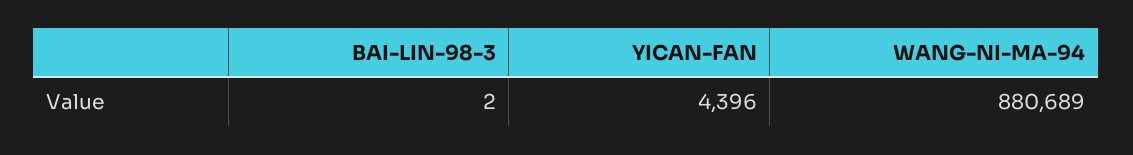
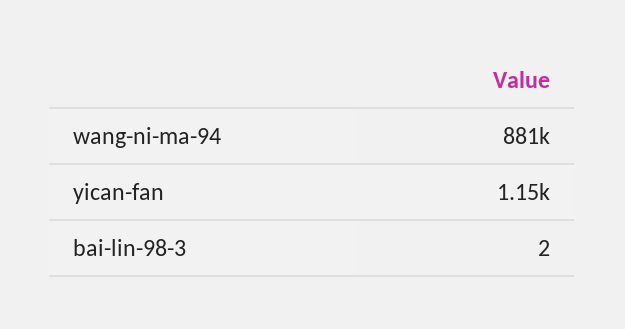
YICAN-FAN: 4396 -> 1150

